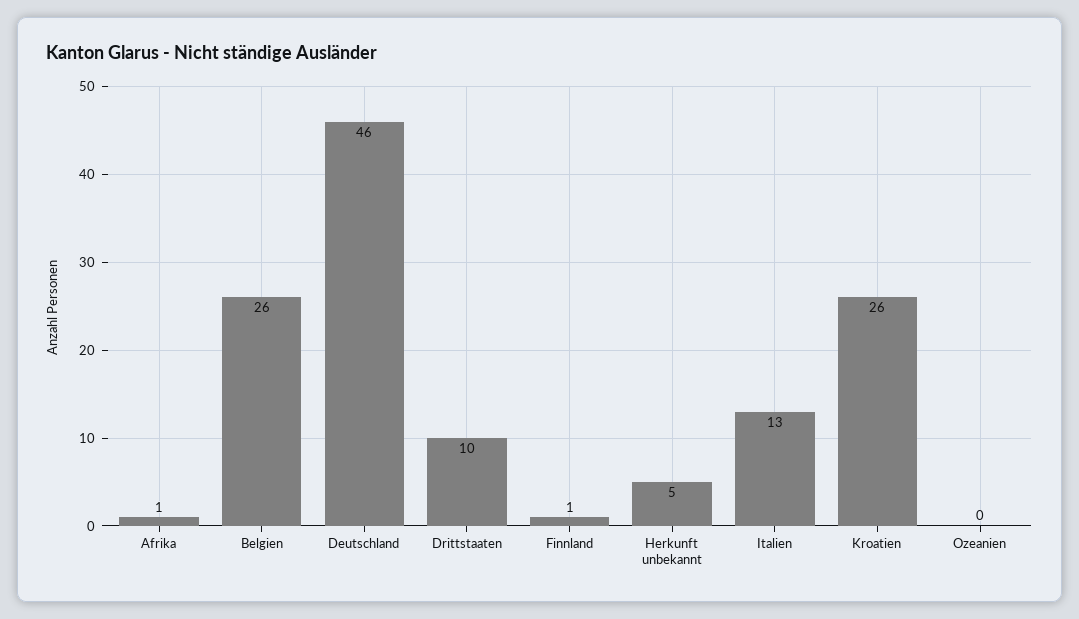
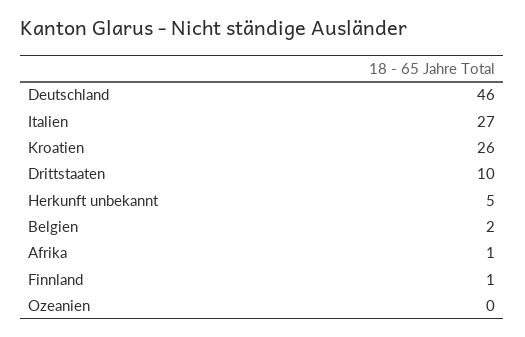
Belgien: 26 -> 2
Italien: 13 -> 27

